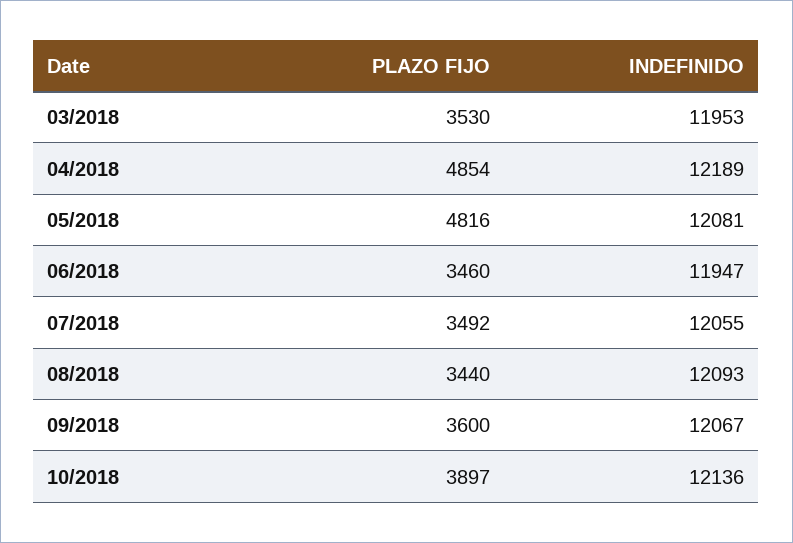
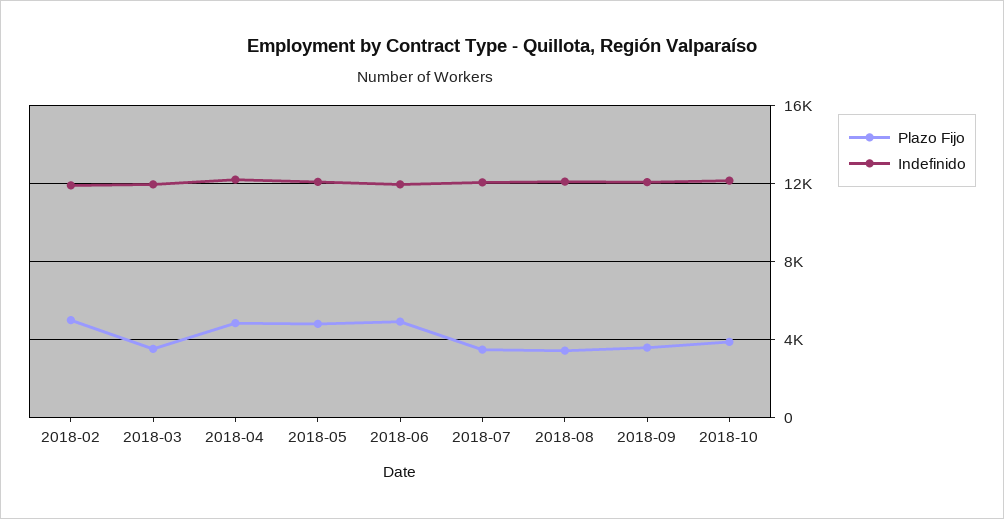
PLAZO FIJO, 06/2018: 3460 -> 5000
PLAZO FIJO, 2018-02: none -> 5000
INDEFINIDO, 2018-02: none -> 12000

